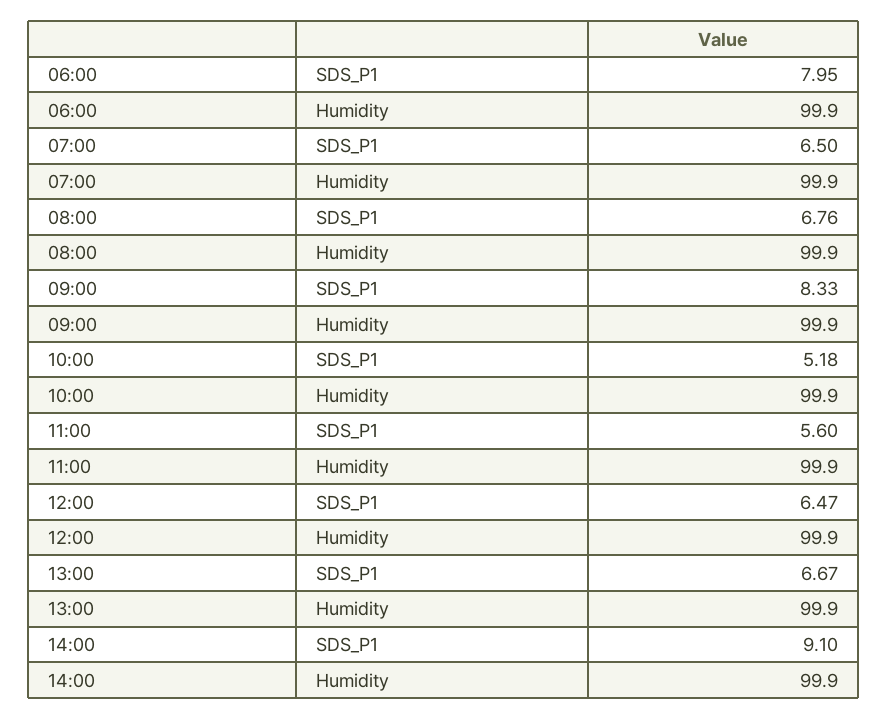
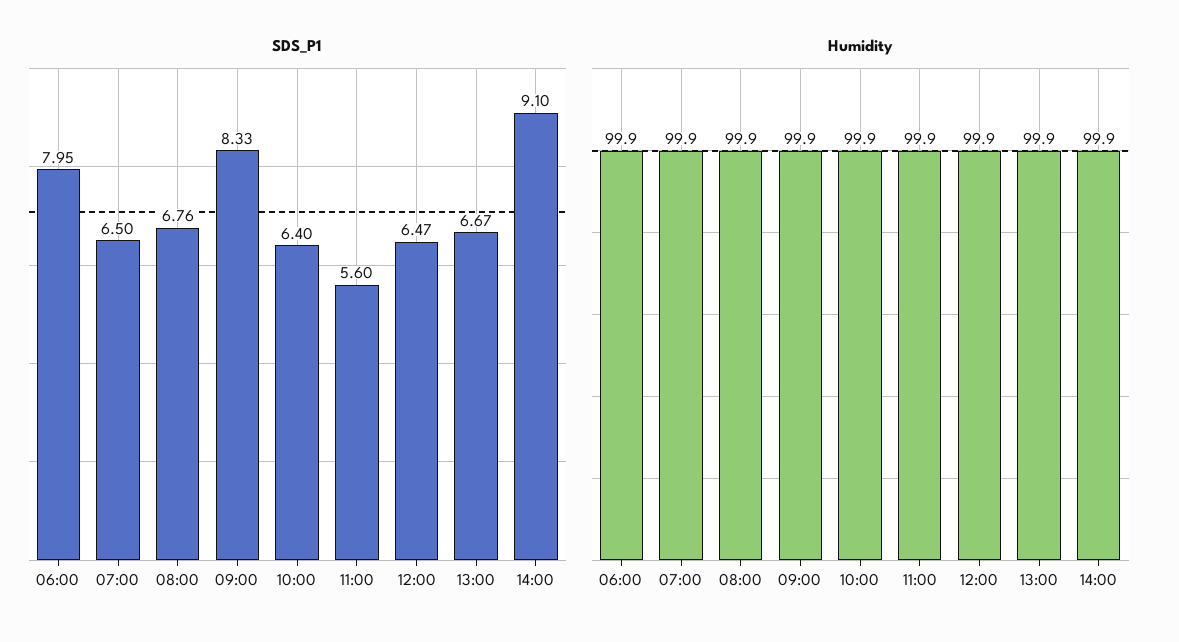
SDS_P1, 10:00: 5.18 -> 6.4

